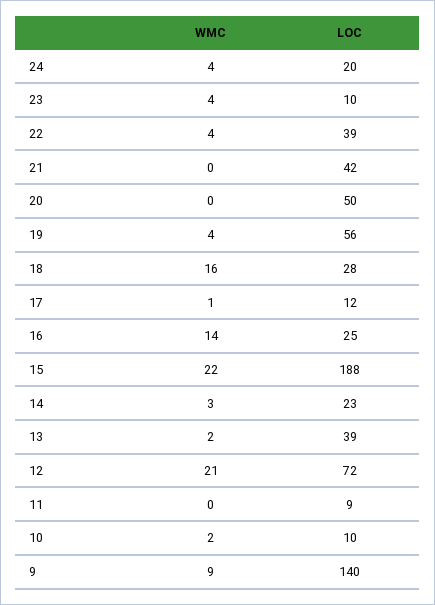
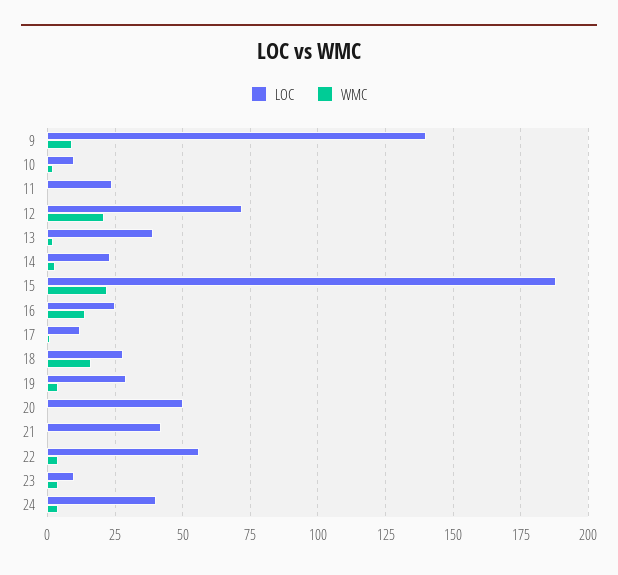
LOC, 24: 20 -> 40
LOC, 22: 39 -> 55
LOC, 19: 56 -> 30
LOC, 11: 9 -> 25

